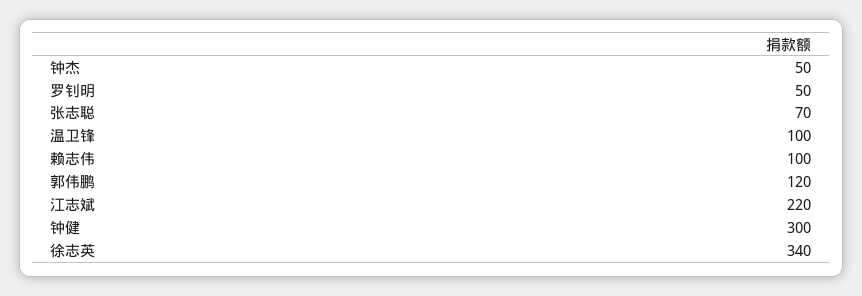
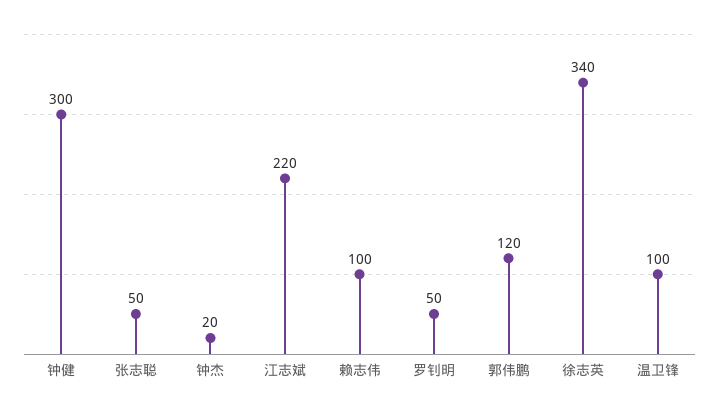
钟杰: 50 -> 20
张志聪: 70 -> 50

